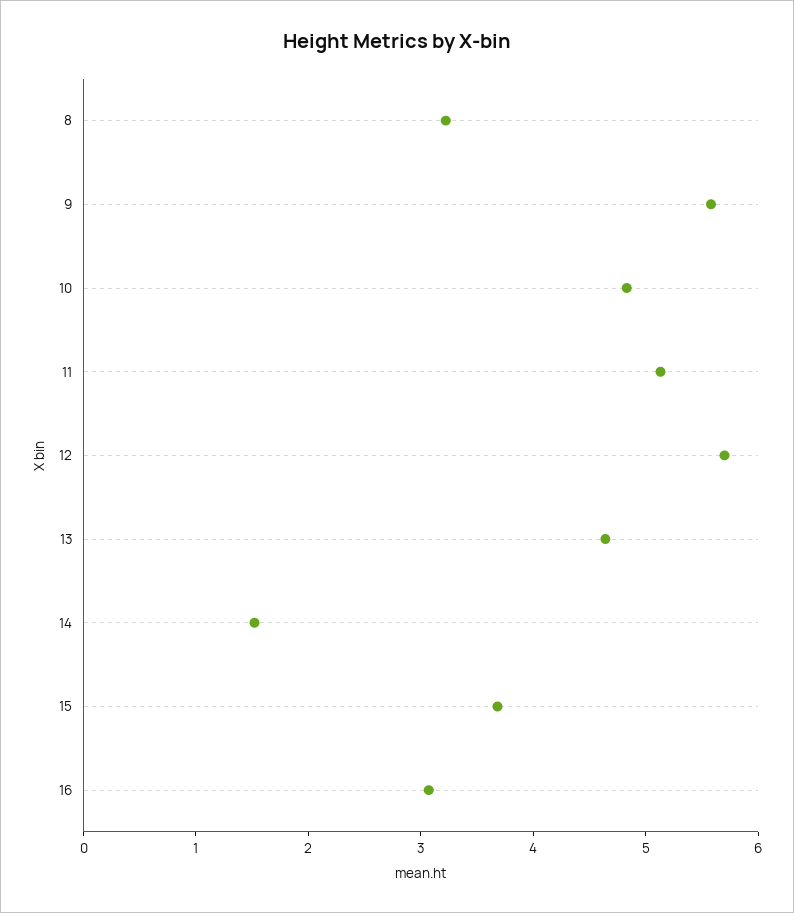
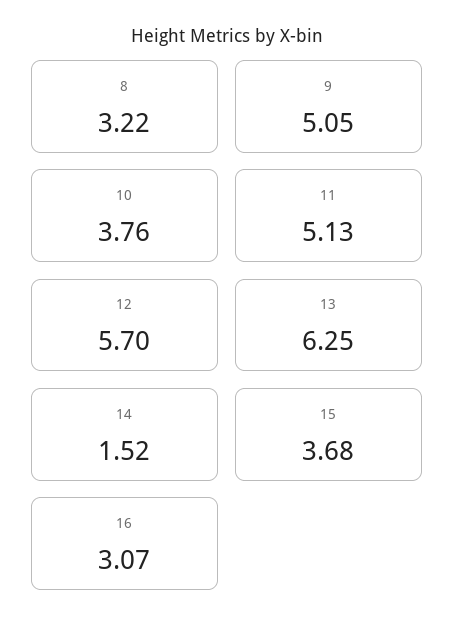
9: 5.6 -> 5.05
10: 4.8 -> 3.76
13: 4.6 -> 6.25

